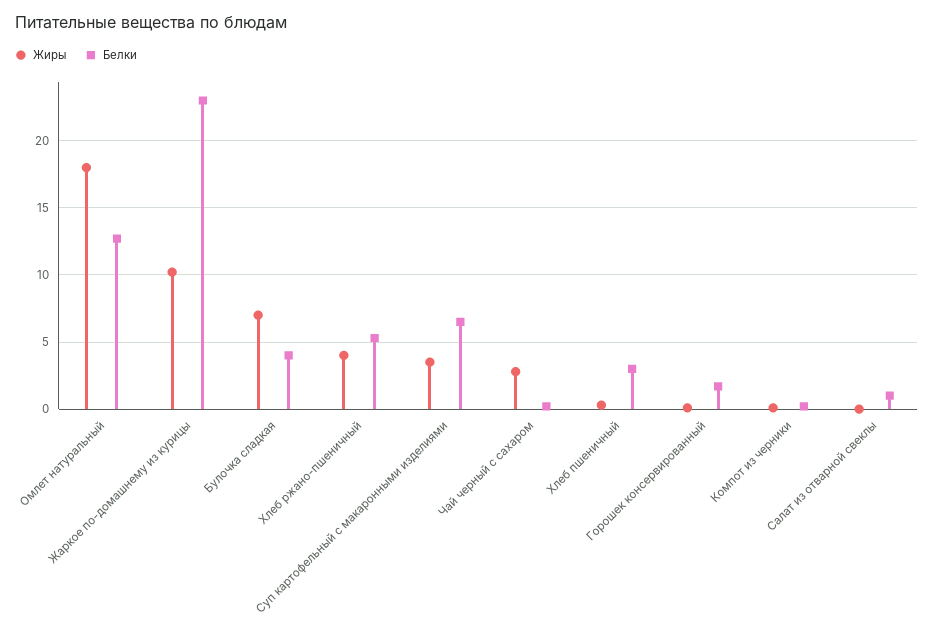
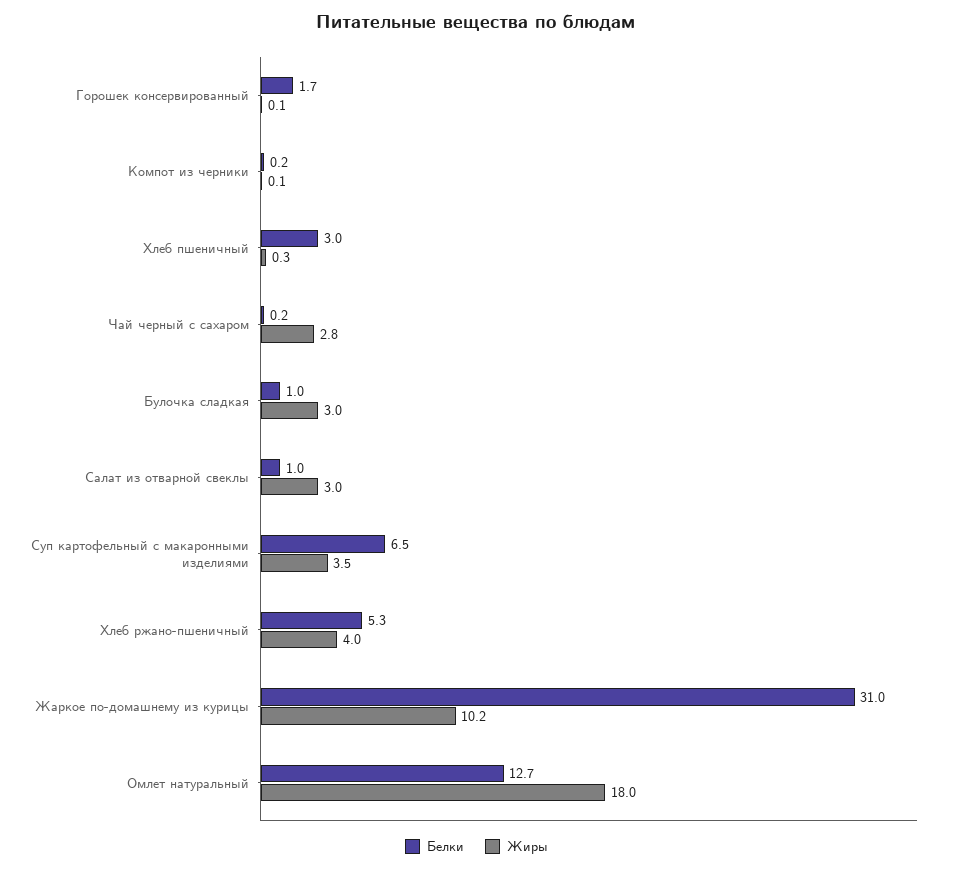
Белки, Жаркое по-домашнему из курицы: 23 -> 31
Жиры, Булочка сладкая: 7 -> 3
Белки, Булочка сладкая: 4 -> 1
Жиры, Салат из отварной свеклы: 0 -> 3

